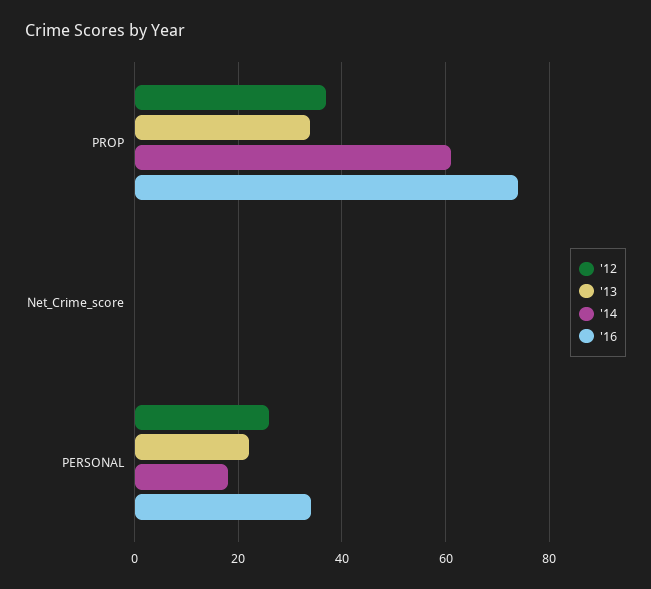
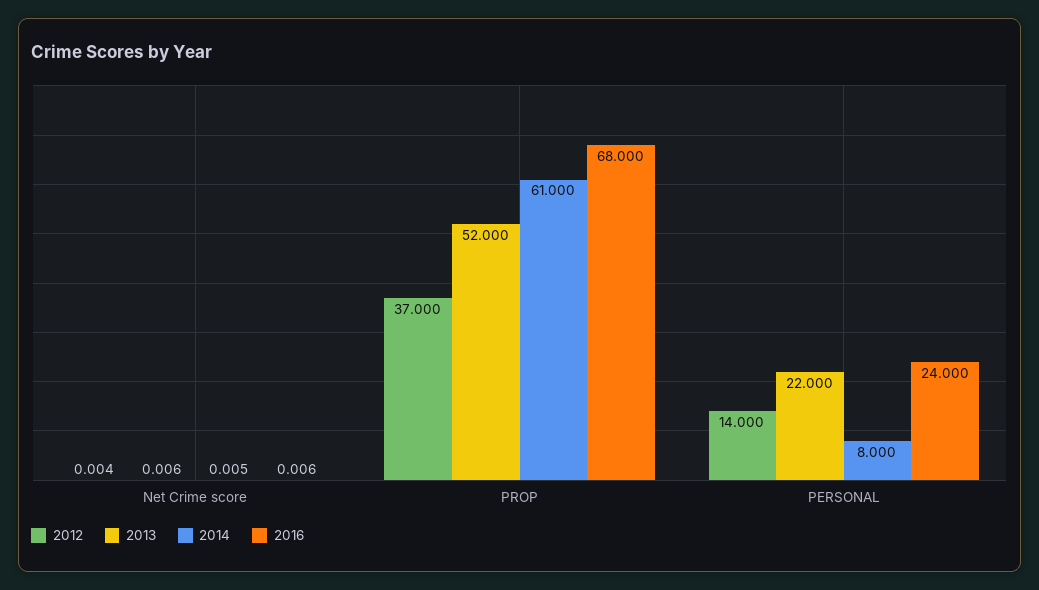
'13, PROP: 34 -> 52
'16, PROP: 74 -> 68
'12, PERSONAL: 26 -> 14
'14, PERSONAL: 18 -> 8
'16, PERSONAL: 34 -> 24

